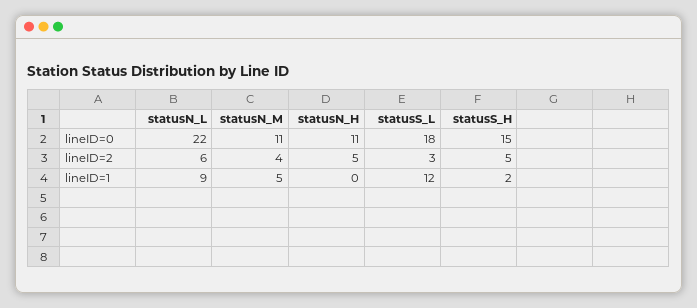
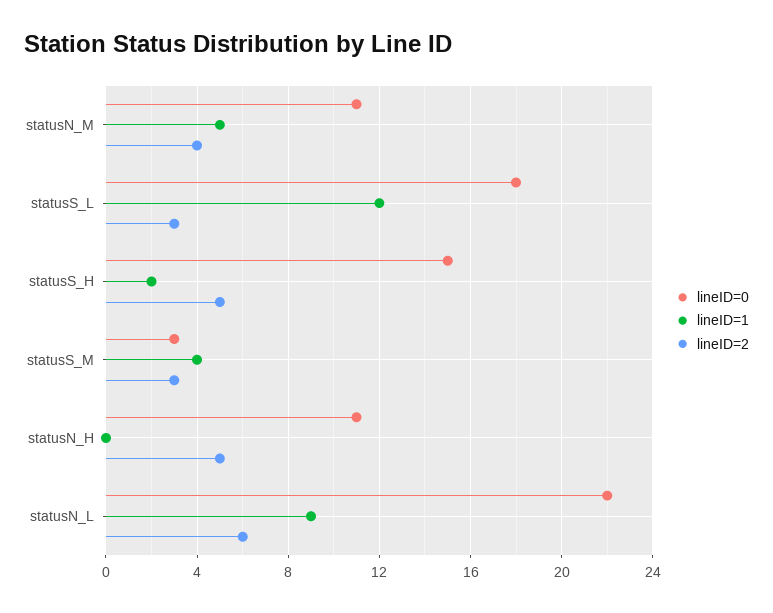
lineID=0, statusS_M: none -> 3
lineID=1, statusS_M: none -> 4
lineID=2, statusS_M: none -> 3

